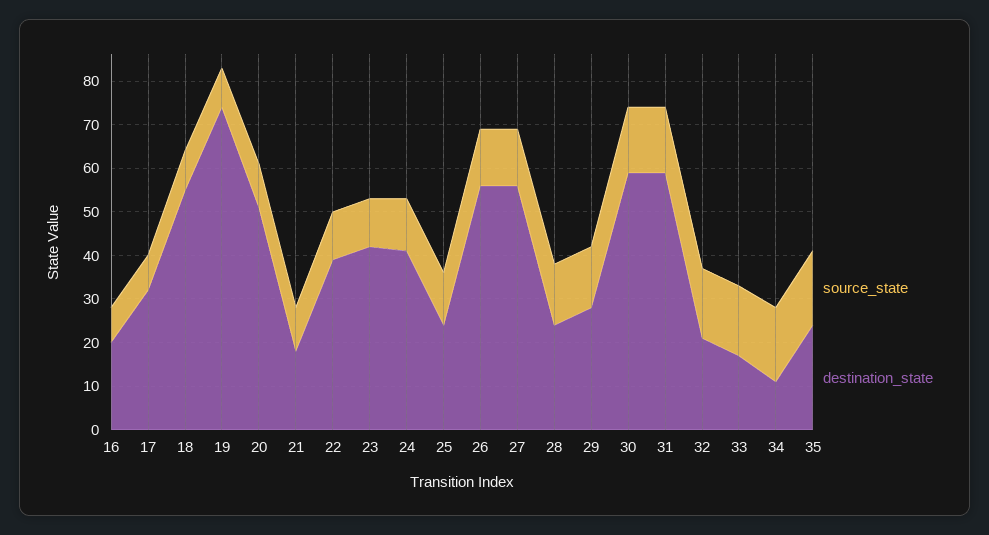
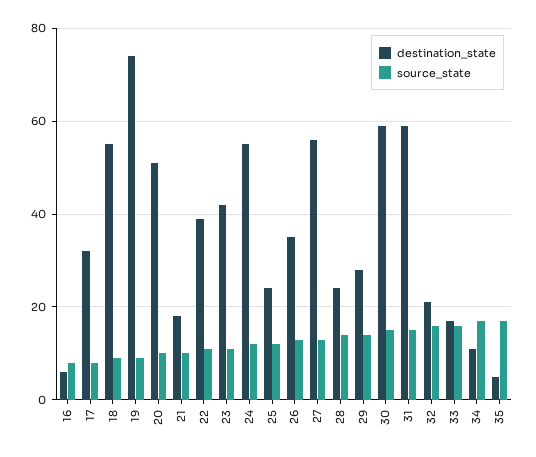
destination_state, 16: 20 -> 5
destination_state, 24: 40 -> 55
destination_state, 26: 55 -> 35
destination_state, 35: 25 -> 5

